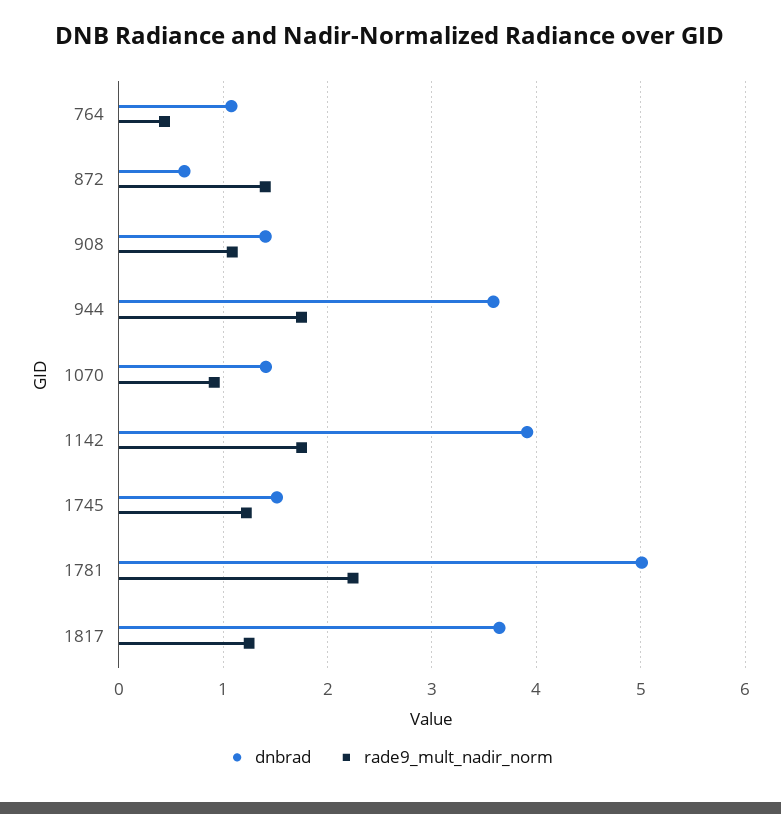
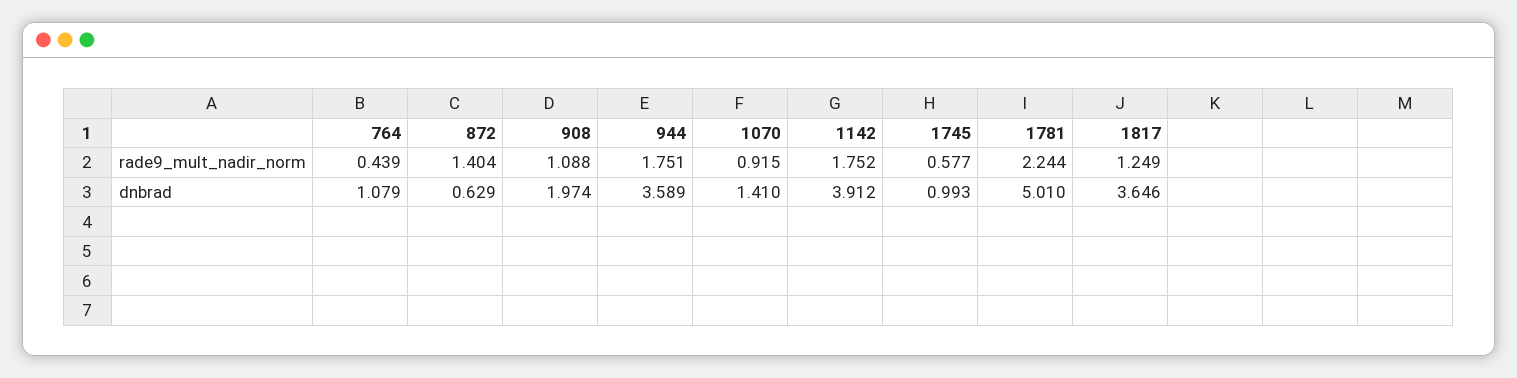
dnbrad, 908: 1.4 -> 1.974
dnbrad, 1745: 1.5 -> 0.993
rade9_mult_nadir_norm, 1745: 1.2 -> 0.577

